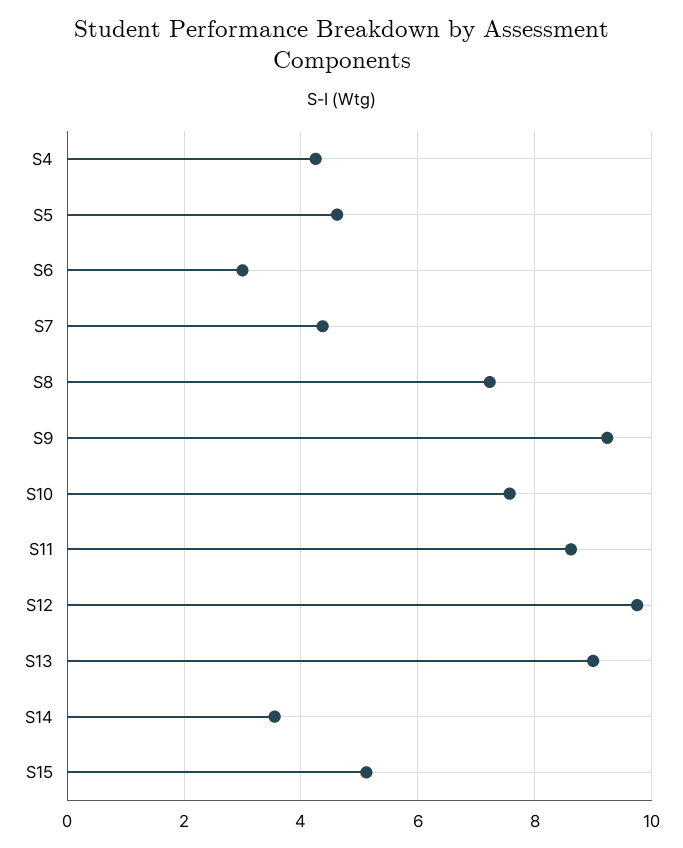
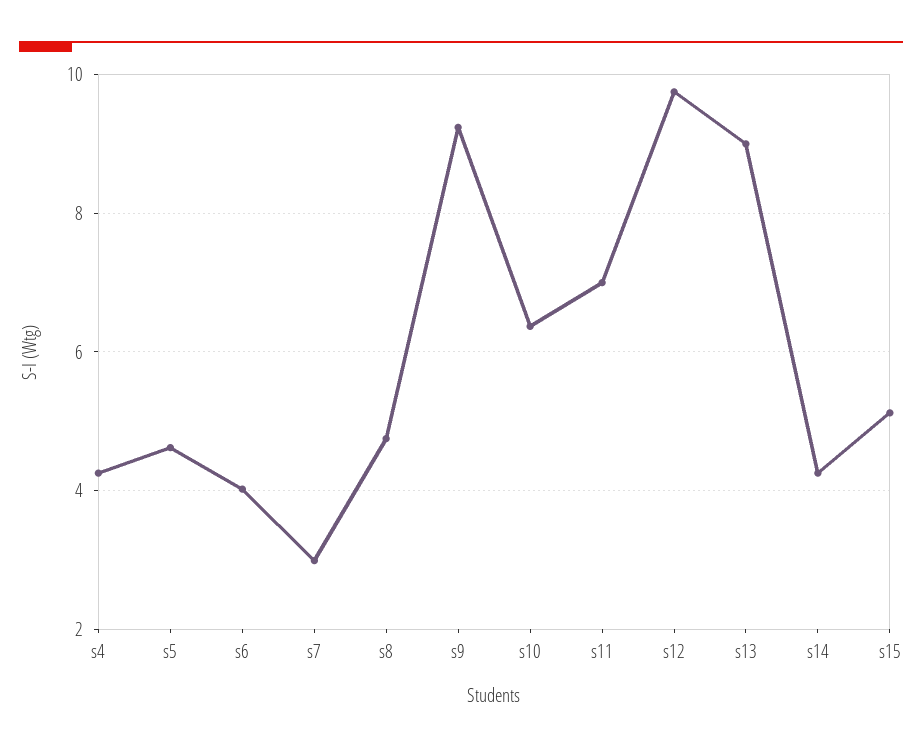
S6: 3 -> 4
S7: 4.4 -> 3
S8: 7.2 -> 4.8
S10: 7.6 -> 6.4
S11: 8.6 -> 7
S14: 3.6 -> 4.2

